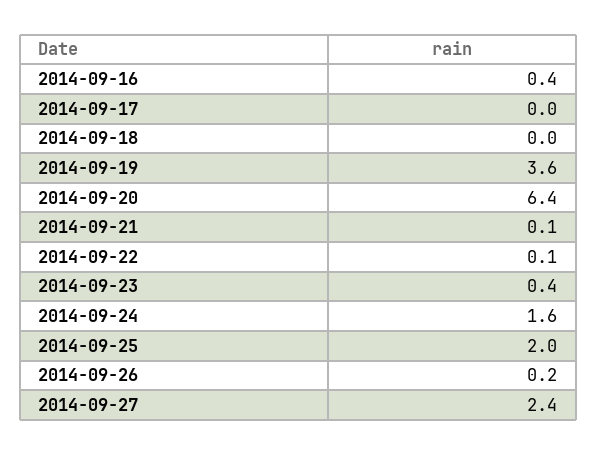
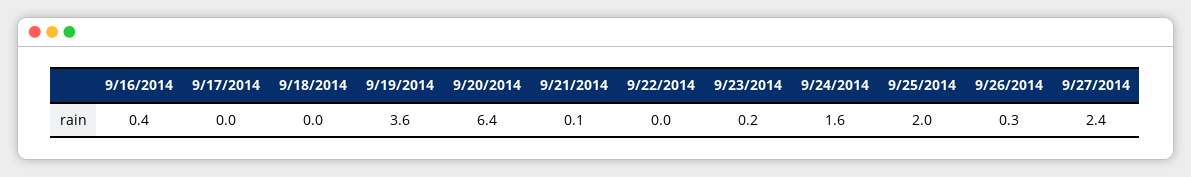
2014-09-22: 0.1 -> 0
2014-09-23: 0.4 -> 0.2
2014-09-26: 0.2 -> 0.3

